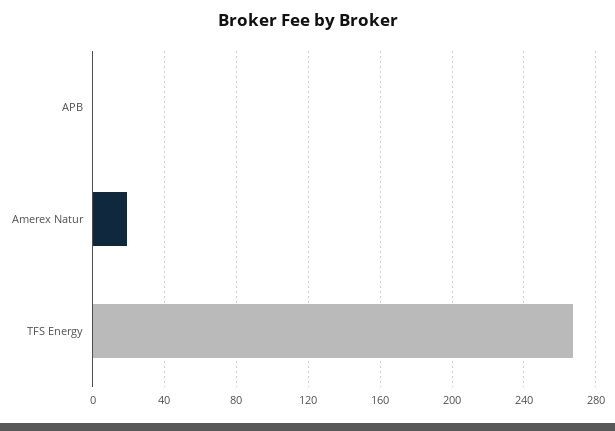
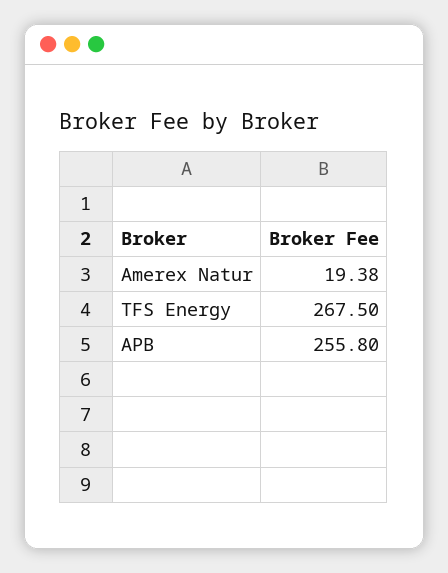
APB: 0 -> 255.8

